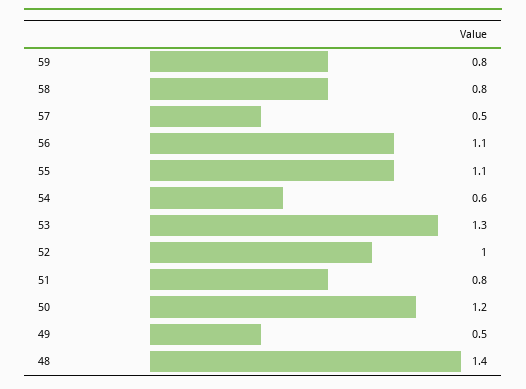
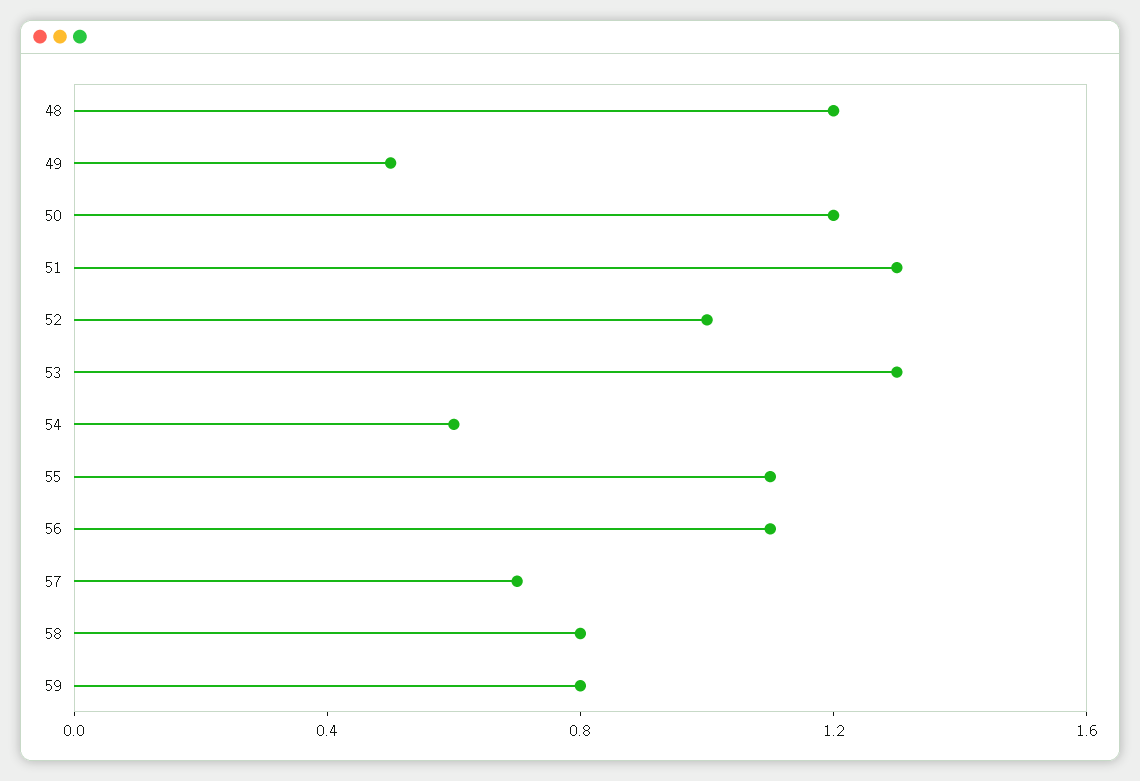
57: 0.5 -> 0.7
51: 0.8 -> 1.3
48: 1.4 -> 1.2

